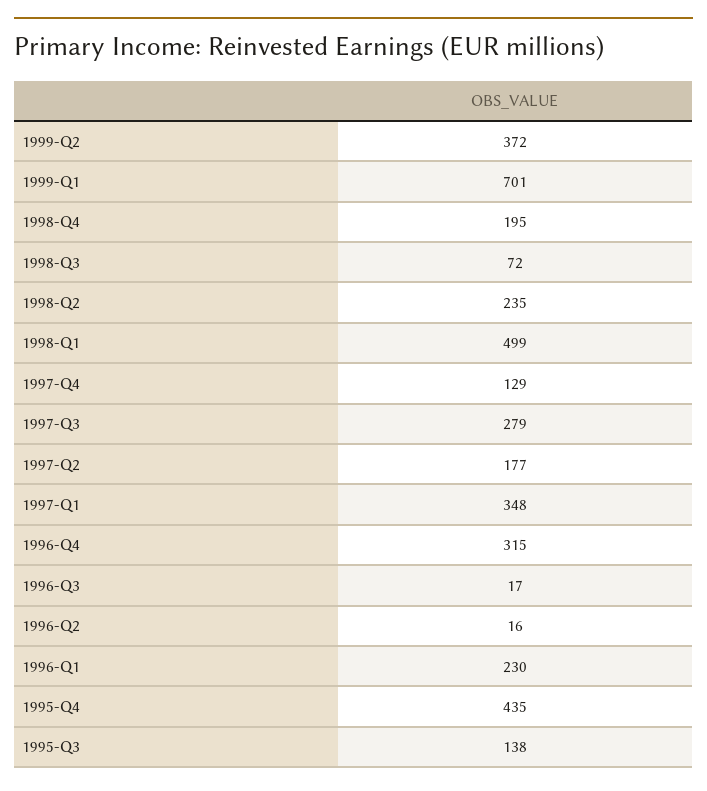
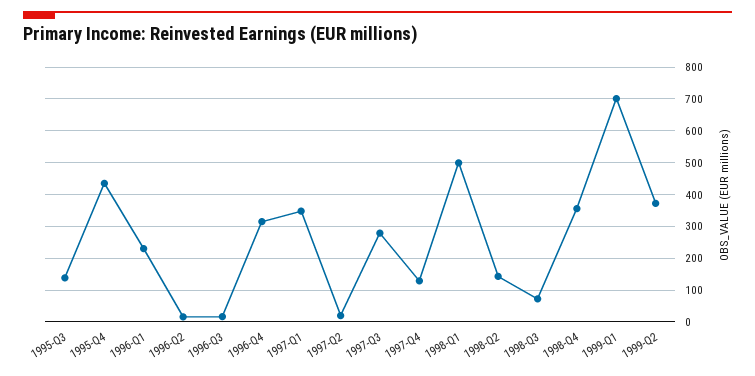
1998-Q4: 195 -> 360
1998-Q2: 235 -> 140
1997-Q2: 177 -> 20

